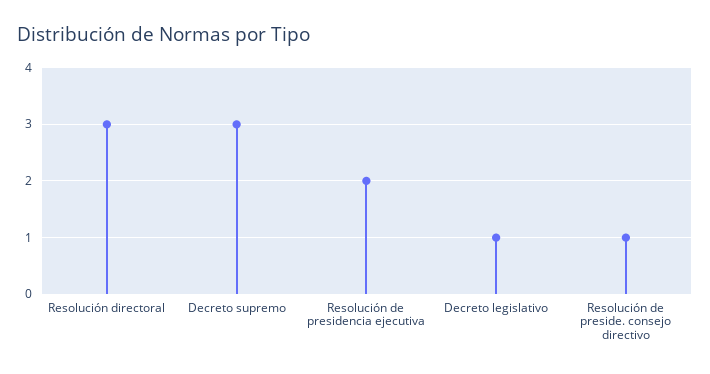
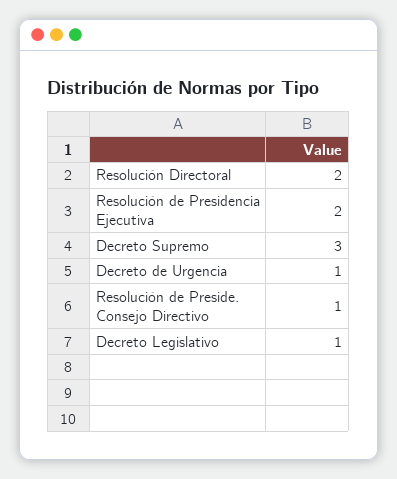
Resolución directoral: 3 -> 2
Decreto de Urgencia: none -> 1

